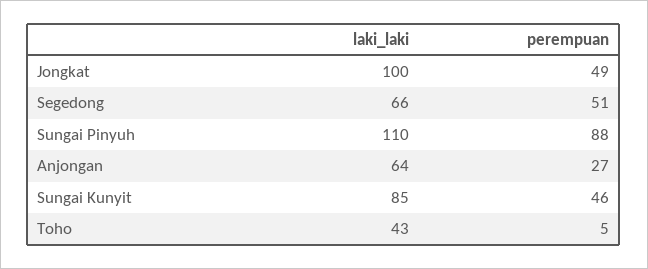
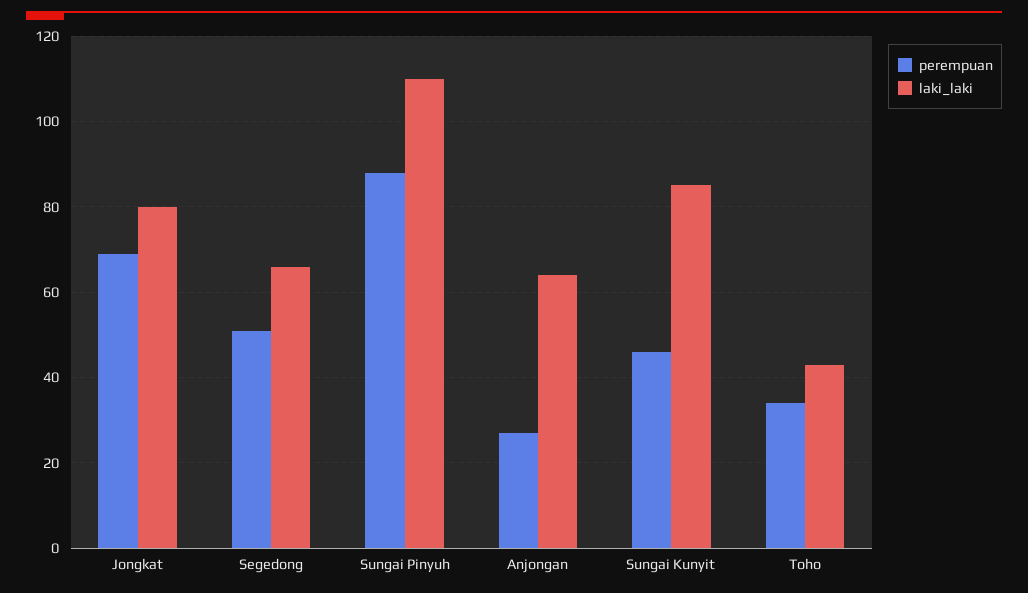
laki_laki, Jongkat: 100 -> 80
perempuan, Jongkat: 49 -> 70
perempuan, Toho: 5 -> 35

